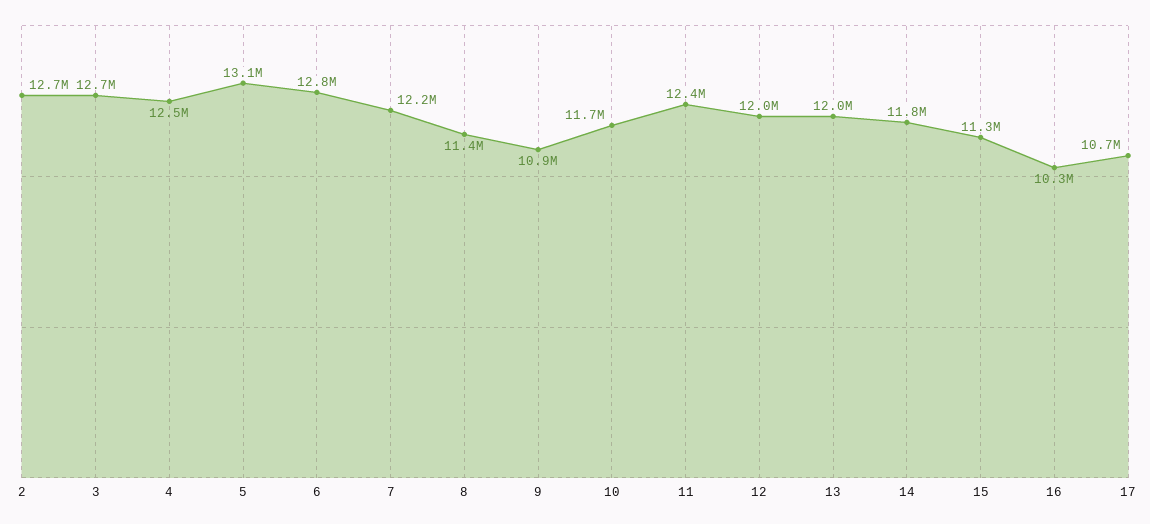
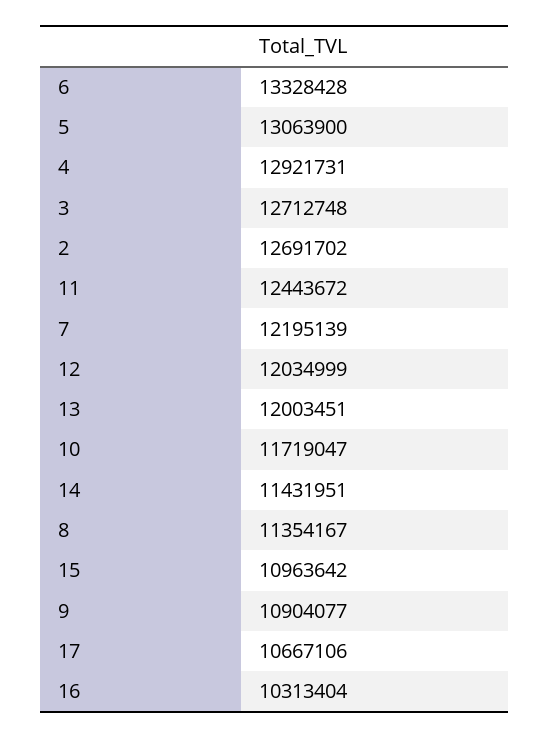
4: 12500000 -> 12921731
6: 12800000 -> 13328428
14: 11800000 -> 11431951
15: 11300000 -> 10963642

